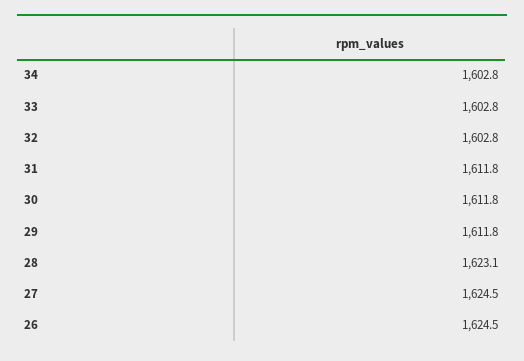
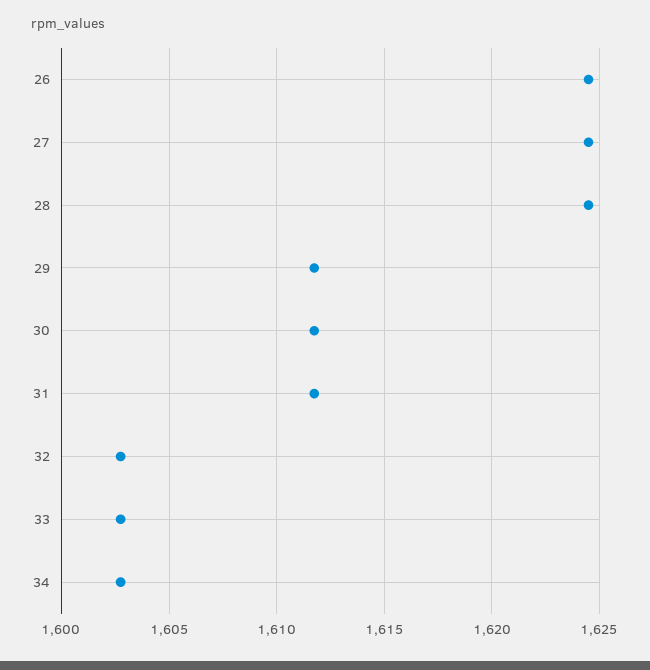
28: 1623.1 -> 1624.5

